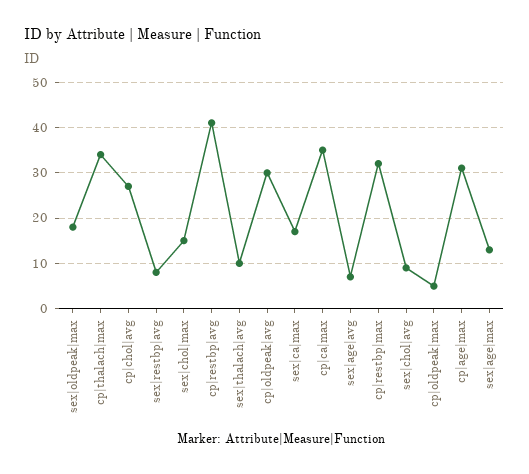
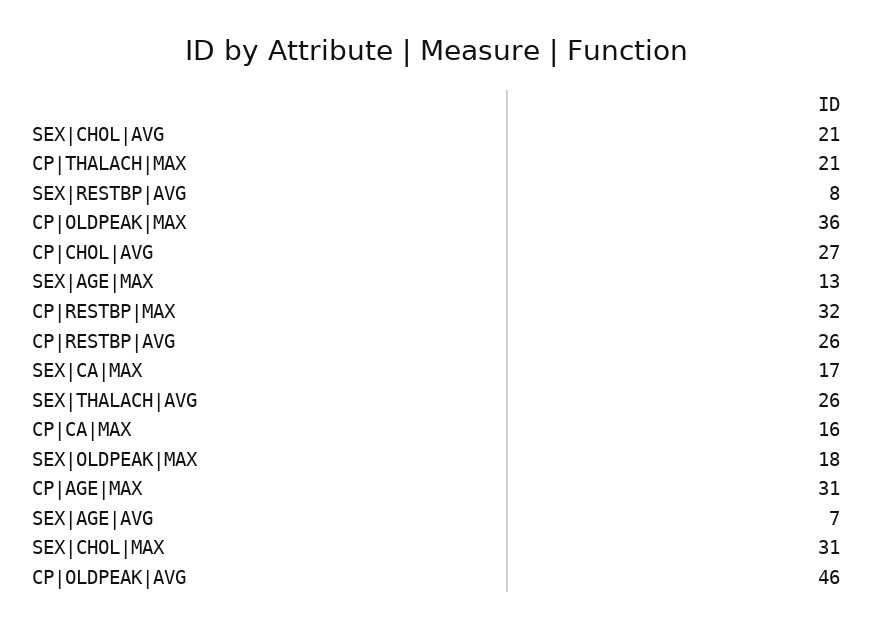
cp|thalach|max: 35 -> 21
sex|chol|max: 15 -> 31
cp|restbp|avg: 40 -> 26
sex|thalach|avg: 10 -> 26
cp|oldpeak|avg: 30 -> 46
cp|ca|max: 35 -> 16
sex|chol|avg: 10 -> 21
cp|oldpeak|max: 5 -> 36

